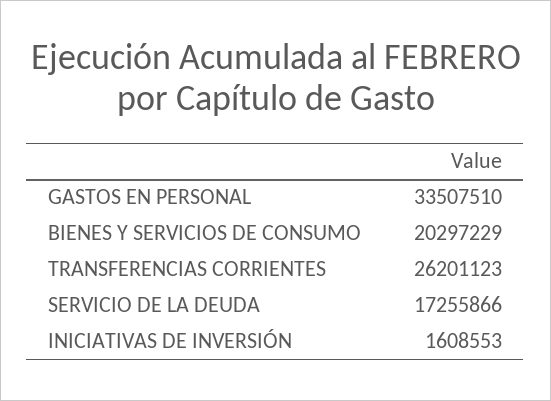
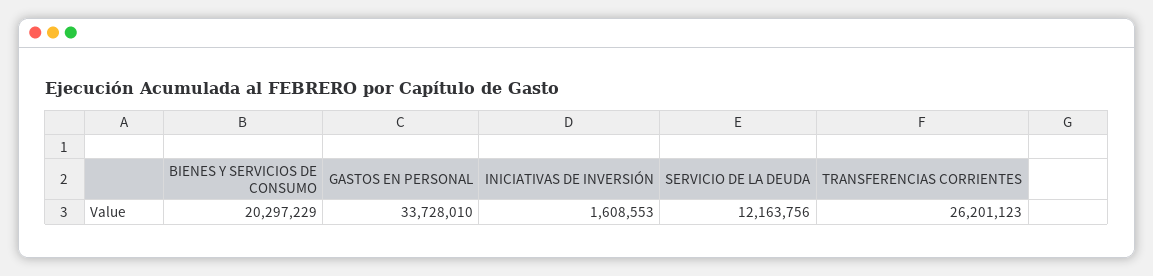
GASTOS EN PERSONAL: 33507510 -> 33728010
SERVICIO DE LA DEUDA: 17255866 -> 12163756

